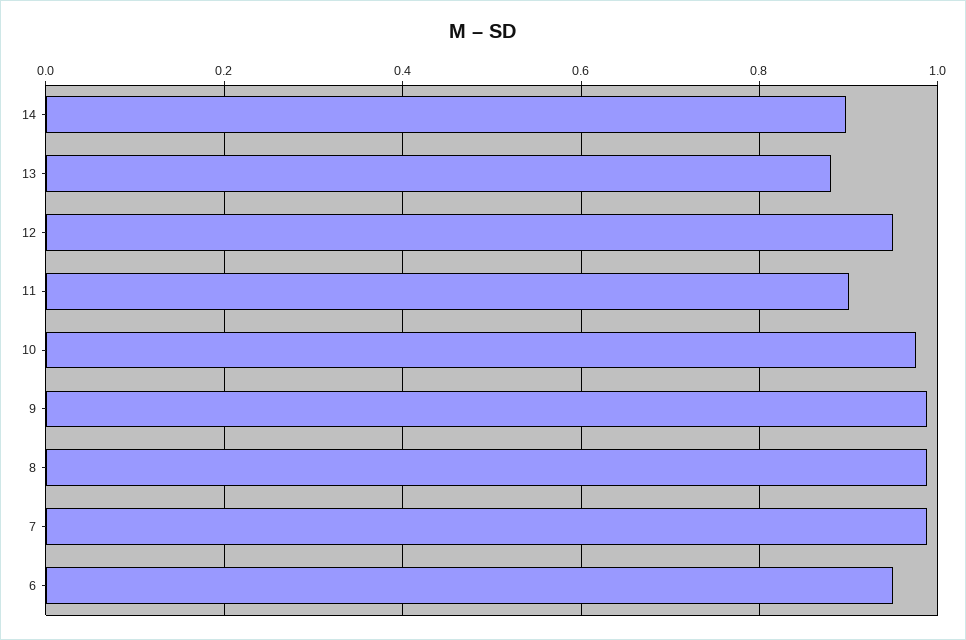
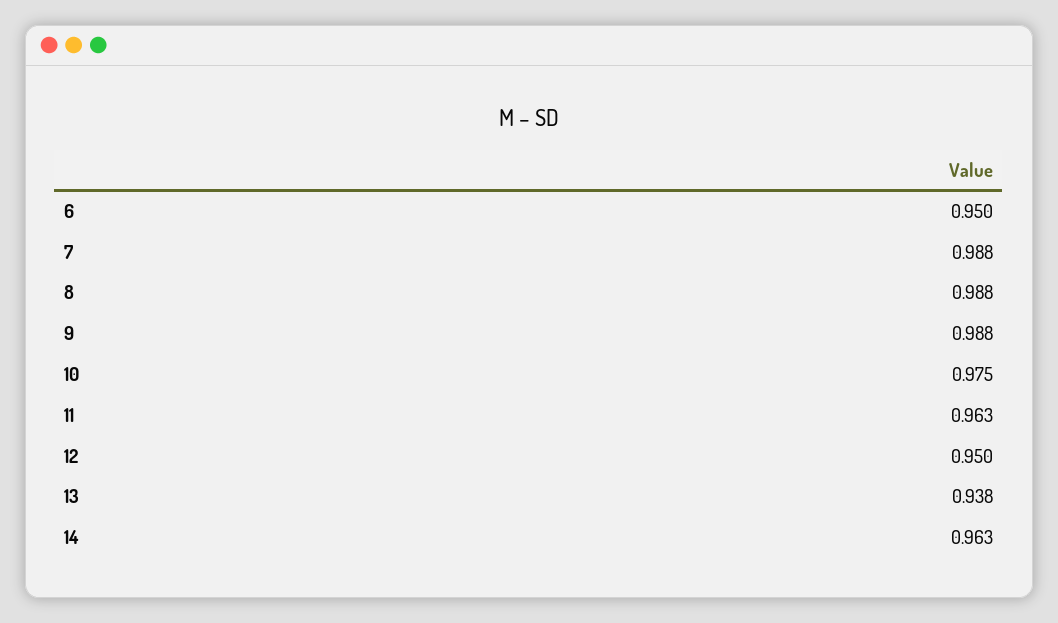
14: 0.9 -> 0.963
13: 0.88 -> 0.938
11: 0.9 -> 0.963

